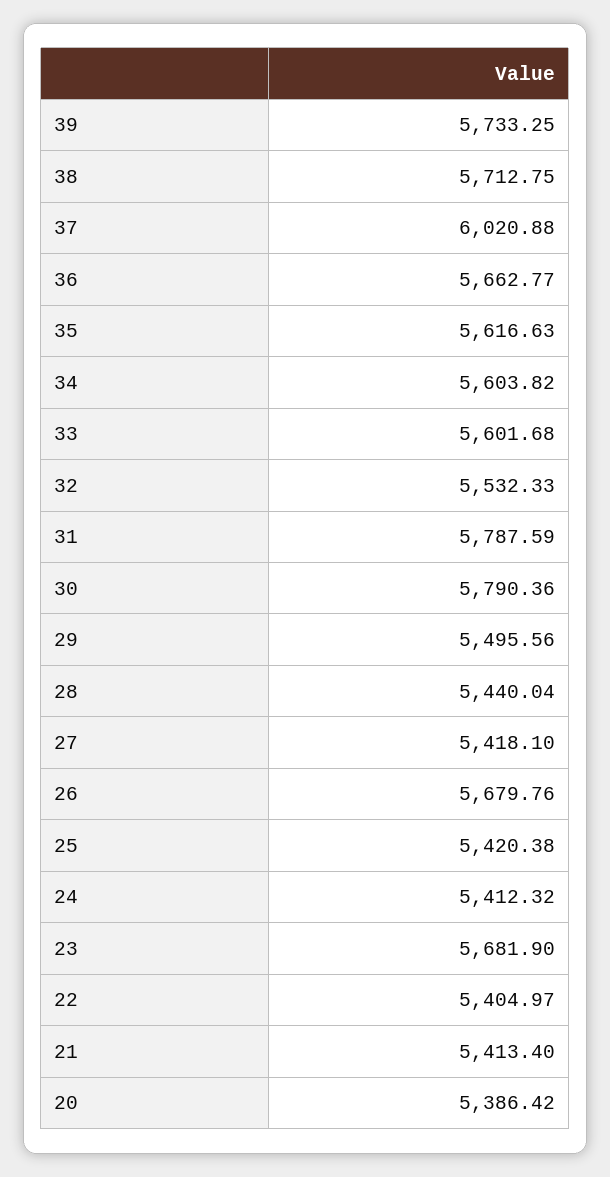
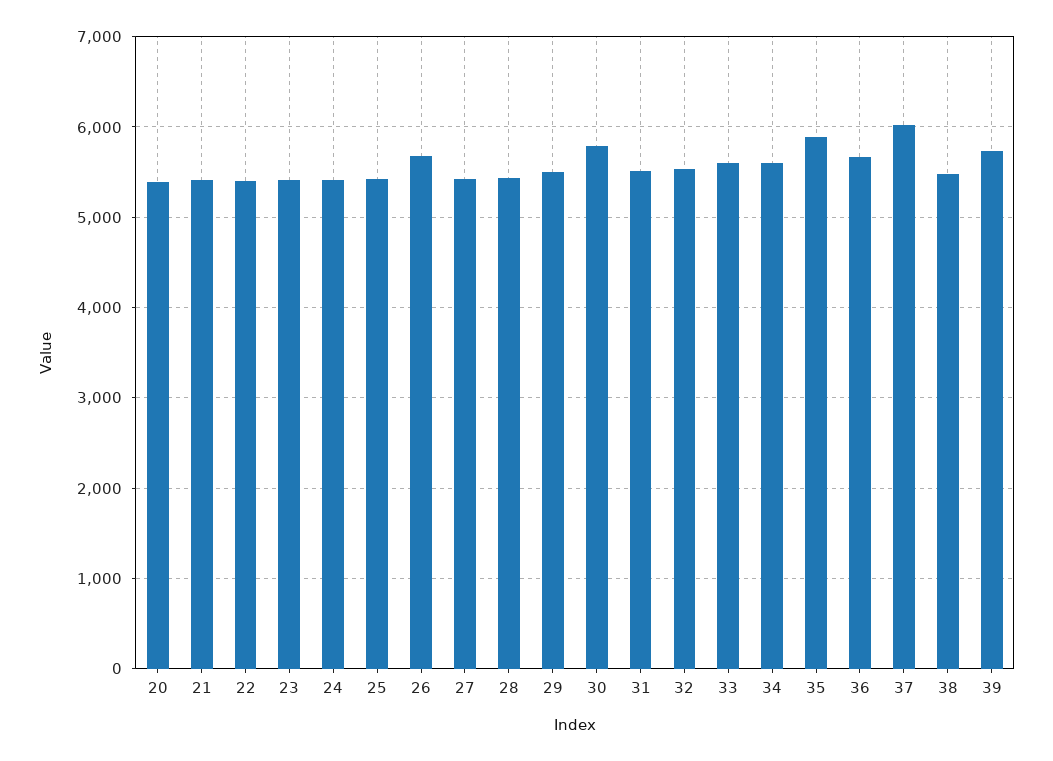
38: 5712.75 -> 5500
35: 5616.63 -> 5900
31: 5787.59 -> 5500
23: 5681.9 -> 5400

